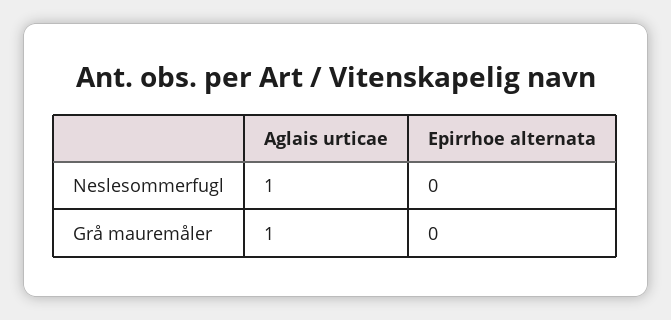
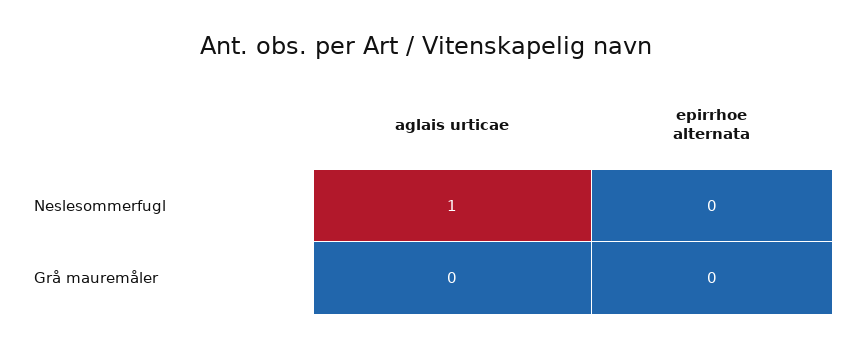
Aglais urticae, Grå mauremåler: 1 -> 0

